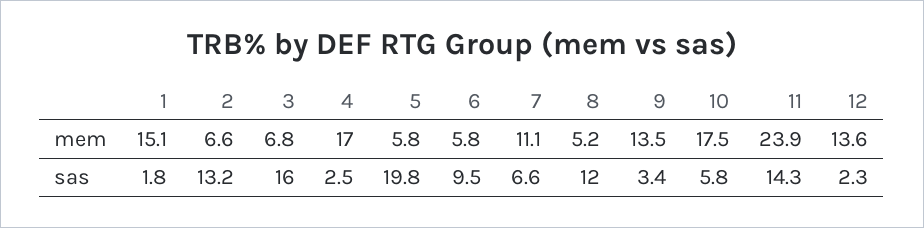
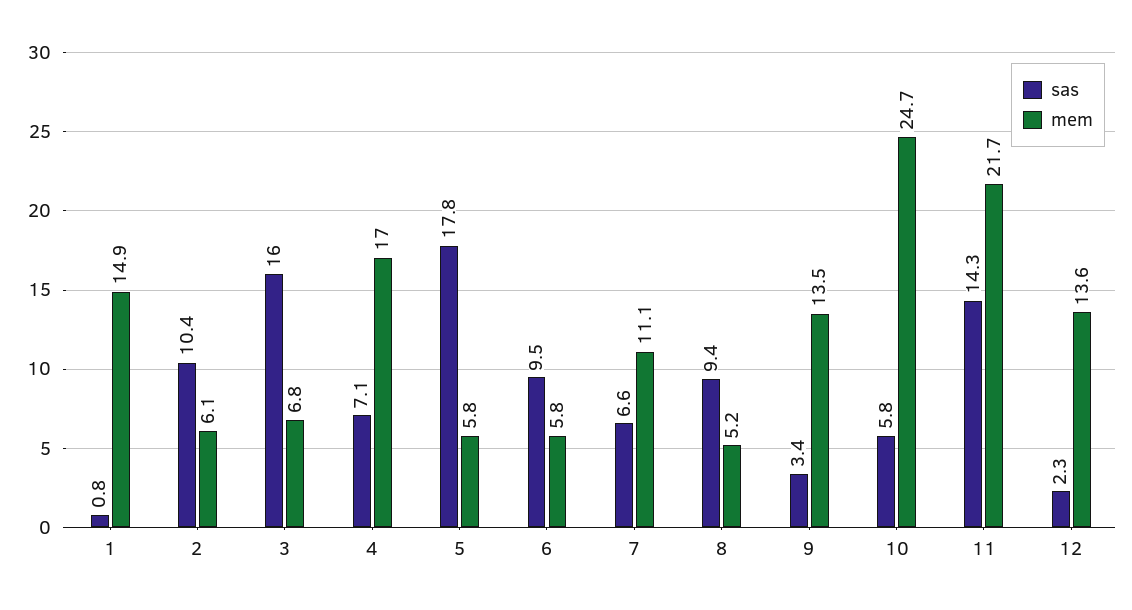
mem, 1: 15.1 -> 14.9
mem, 2: 6.6 -> 6.1
mem, 10: 17.5 -> 24.7
mem, 11: 23.9 -> 21.7
sas, 1: 1.8 -> 0.8
sas, 2: 13.2 -> 10.4
sas, 4: 2.5 -> 7.1
sas, 5: 19.8 -> 17.8
sas, 8: 12 -> 9.4

